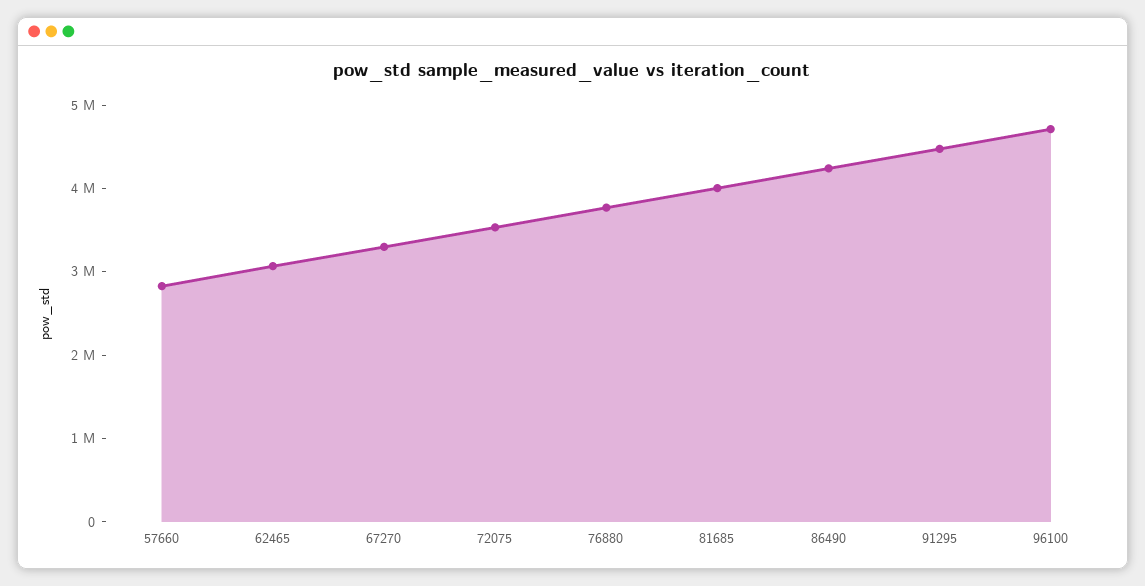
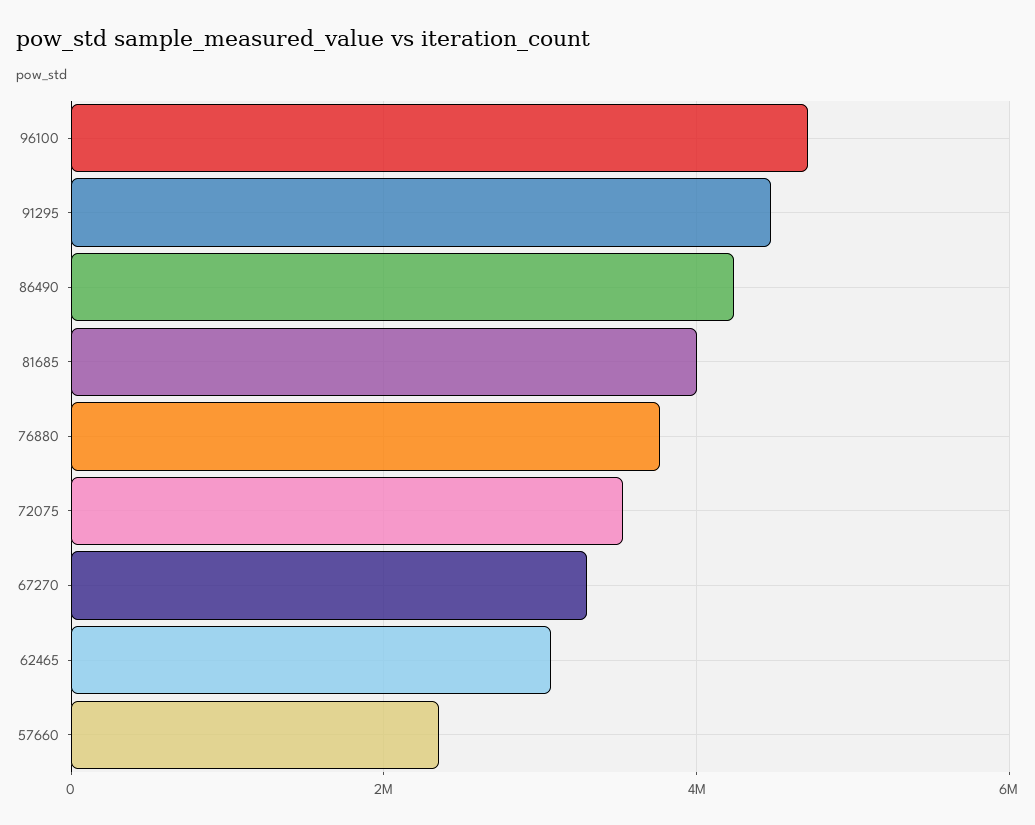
57660: 2800000 -> 2400000

